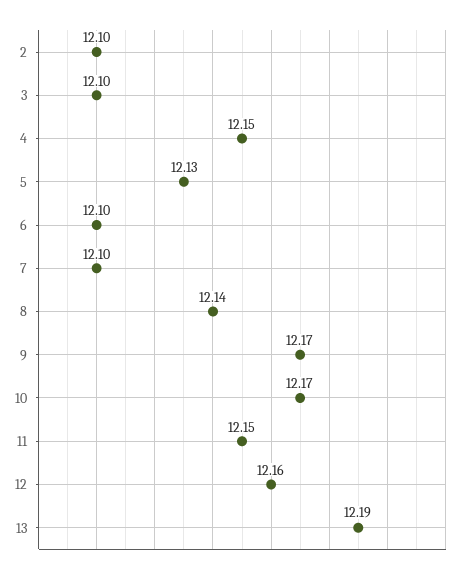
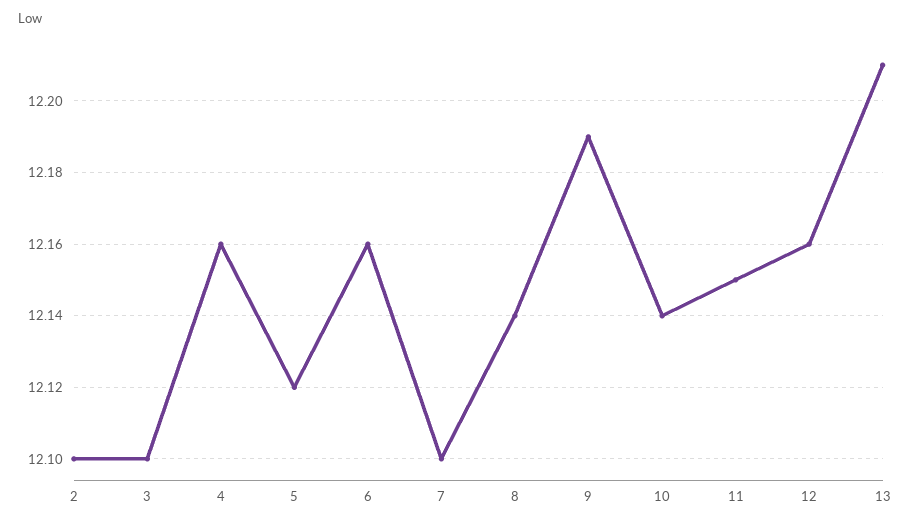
4: 12.15 -> 12.16
5: 12.13 -> 12.12
6: 12.1 -> 12.16
9: 12.17 -> 12.19
10: 12.17 -> 12.14
13: 12.19 -> 12.21

